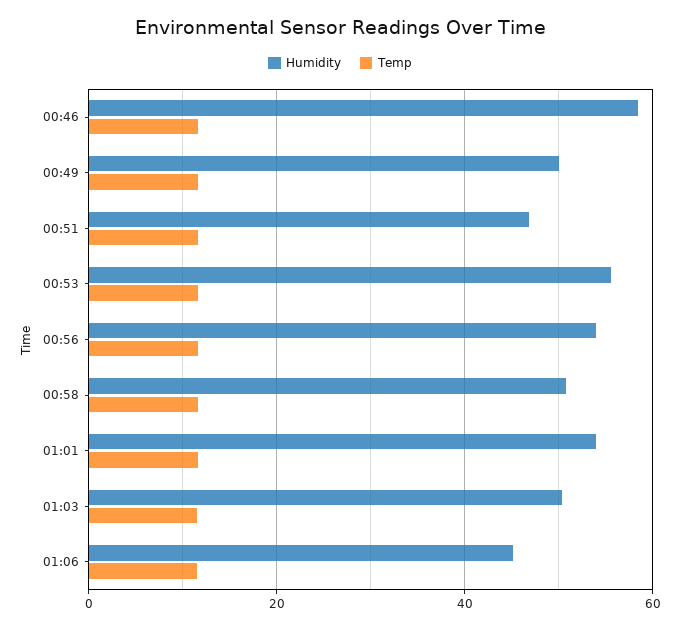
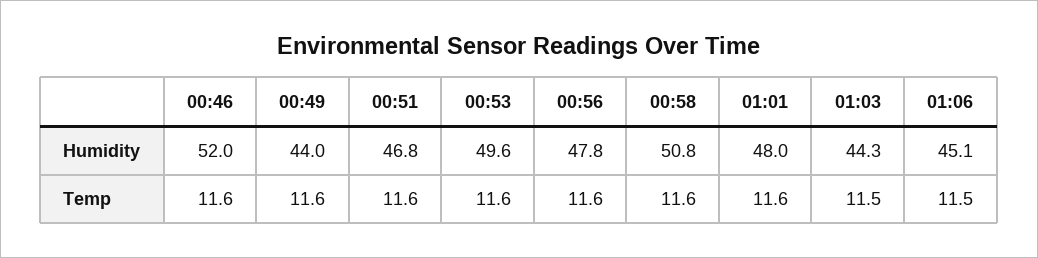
Humidity, 00:46: 58 -> 52
Humidity, 00:49: 50 -> 44
Humidity, 00:53: 56 -> 49.6
Humidity, 00:56: 54 -> 47.8
Humidity, 01:01: 54 -> 48
Humidity, 01:03: 50 -> 44.3

